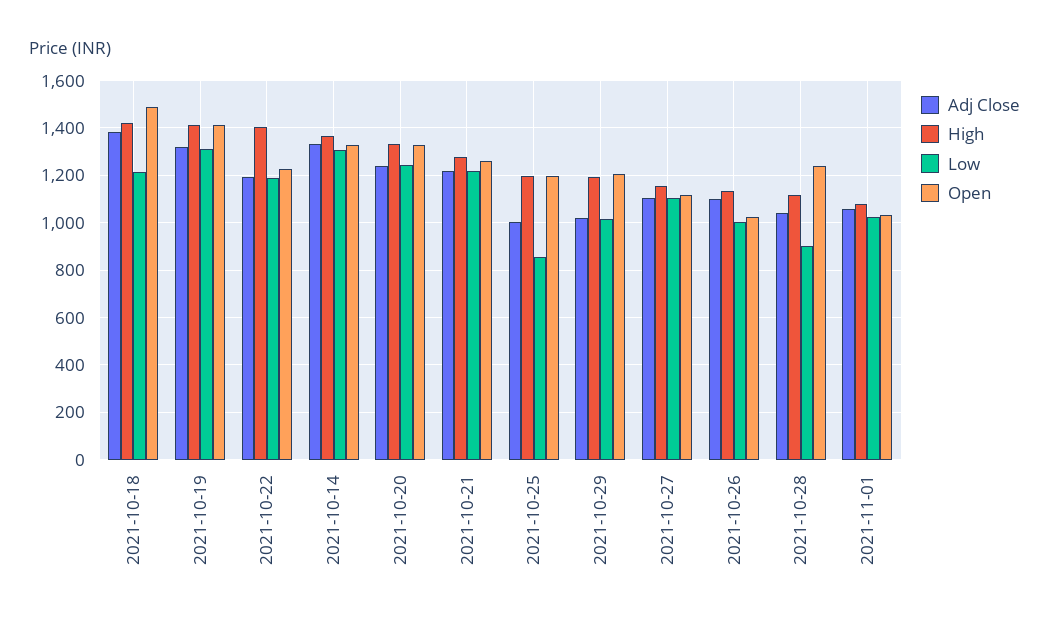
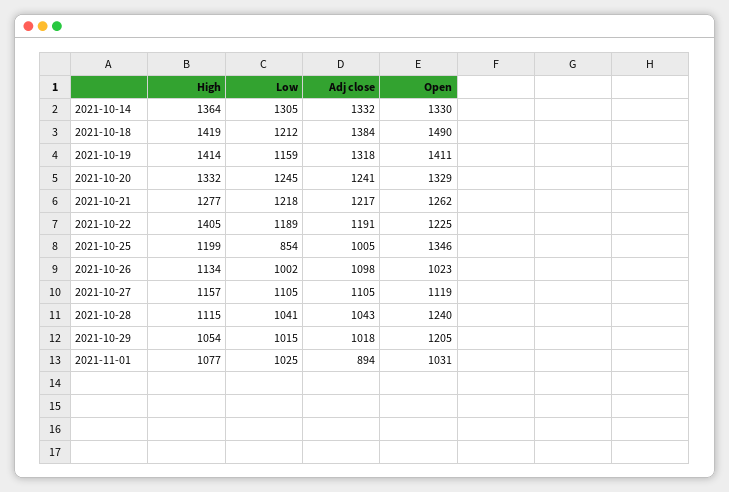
Low, 2021-10-19: 1300 -> 1159
Open, 2021-10-25: 1200 -> 1346
High, 2021-10-29: 1200 -> 1054
Low, 2021-10-28: 900 -> 1041
Adj Close, 2021-11-01: 1050 -> 894

